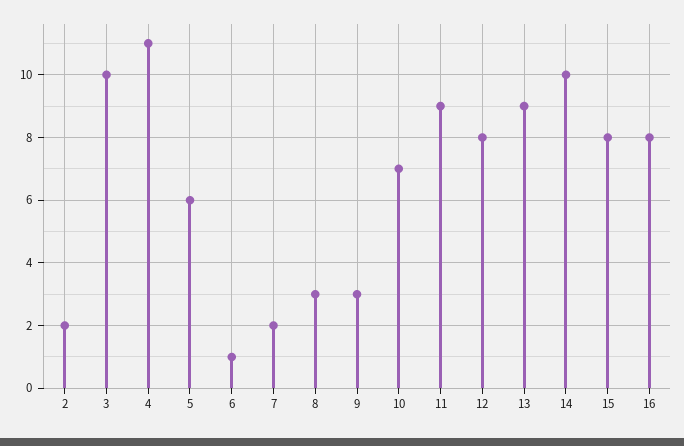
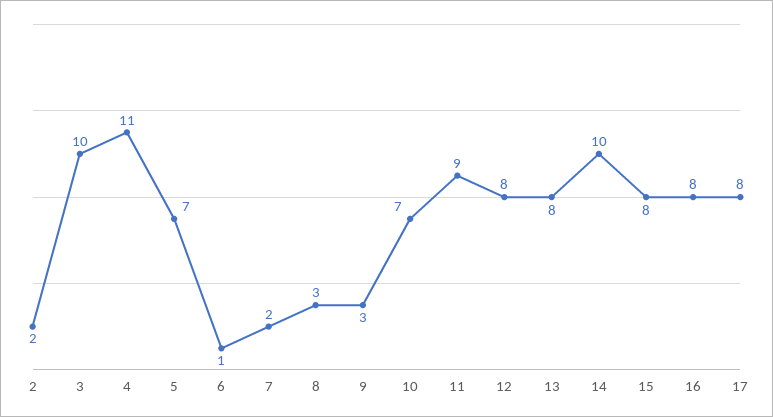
5: 6 -> 7
13: 9 -> 8
17: none -> 8

